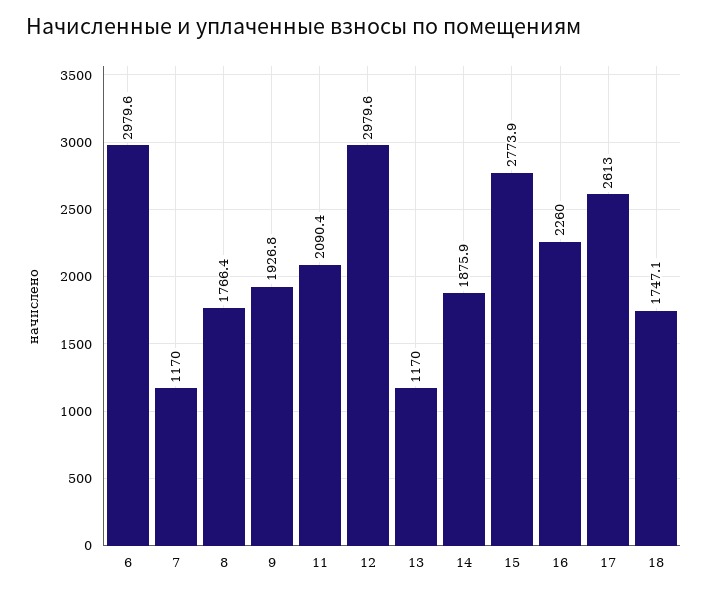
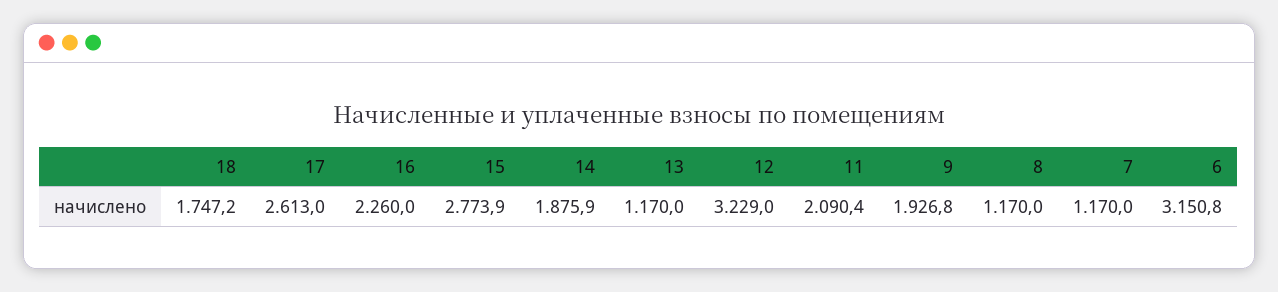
6: 2979.6 -> 3150.8
8: 1766.4 -> 1170
12: 2979.6 -> 3229
18: 1747.1 -> 1747.2

